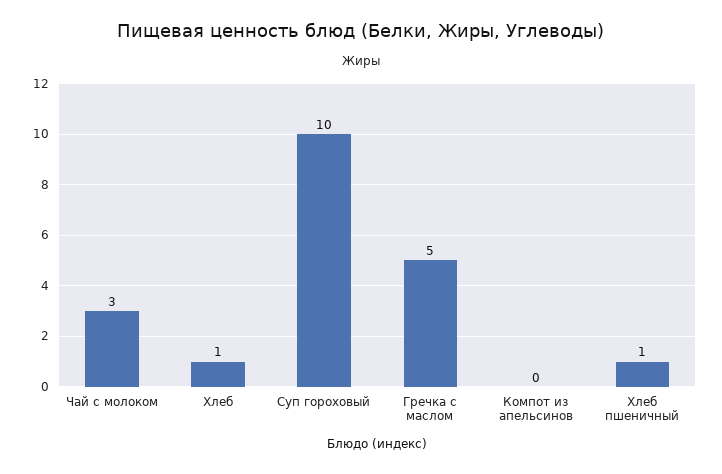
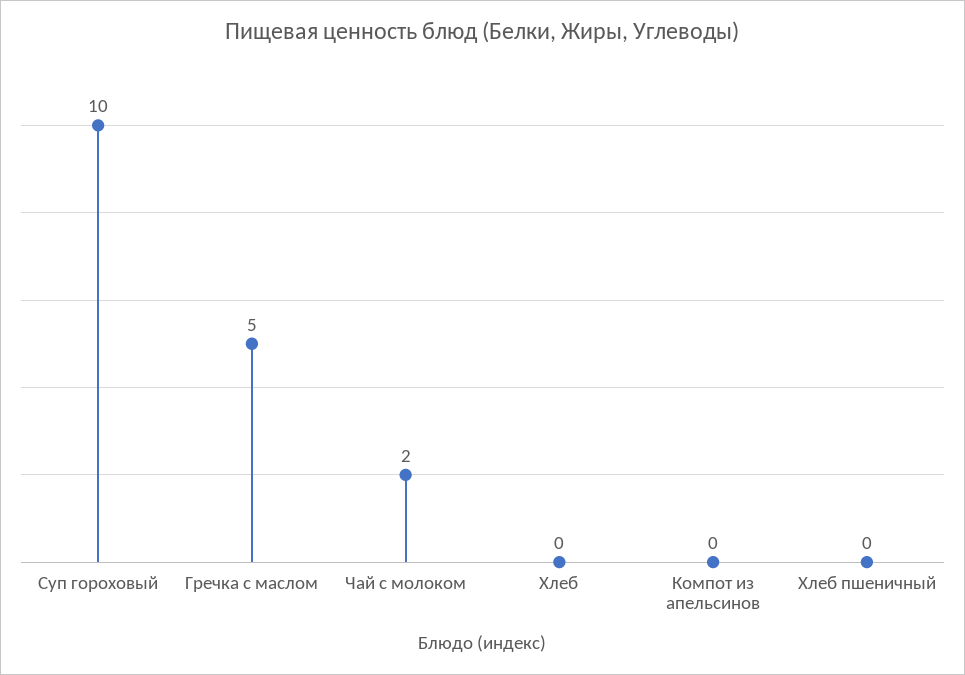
Чай с молоком: 3 -> 2
Хлеб: 1 -> 0
Хлеб пшеничный: 1 -> 0

